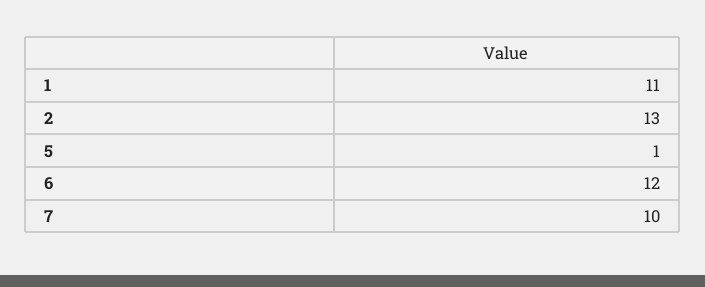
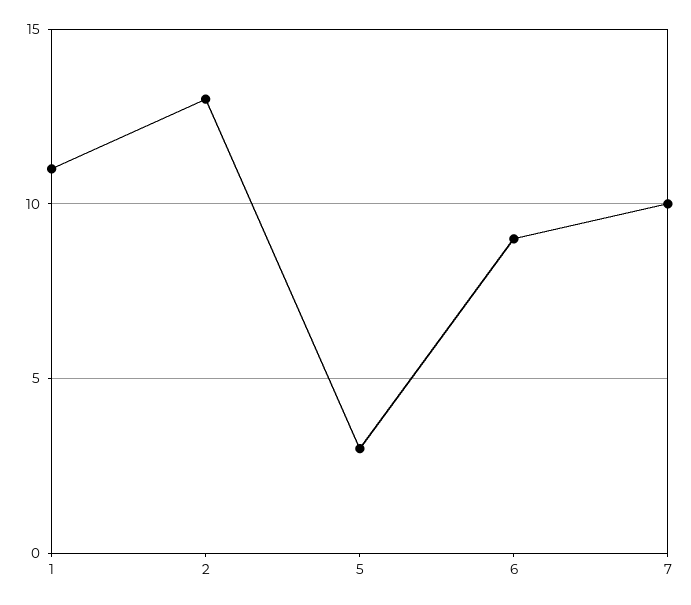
5: 1 -> 3
6: 12 -> 9

